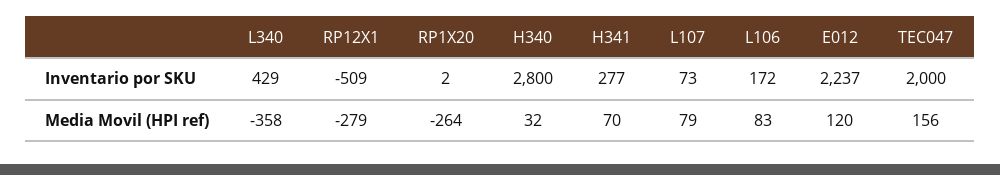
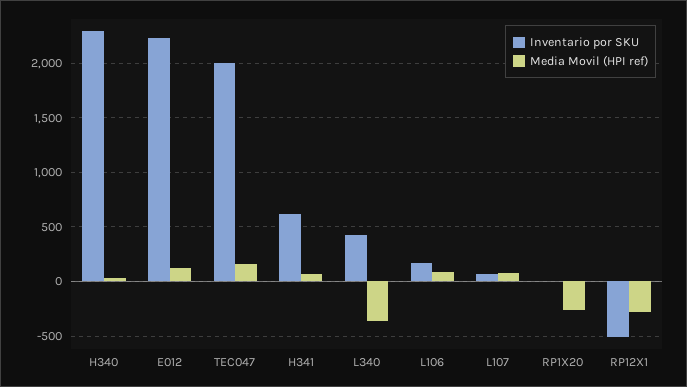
Inventario por SKU, H340: 2800 -> 2300
Inventario por SKU, H341: 277 -> 600

